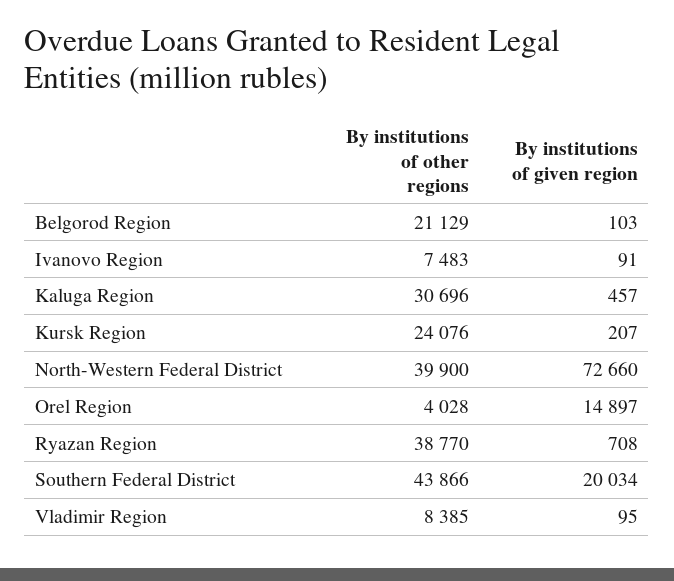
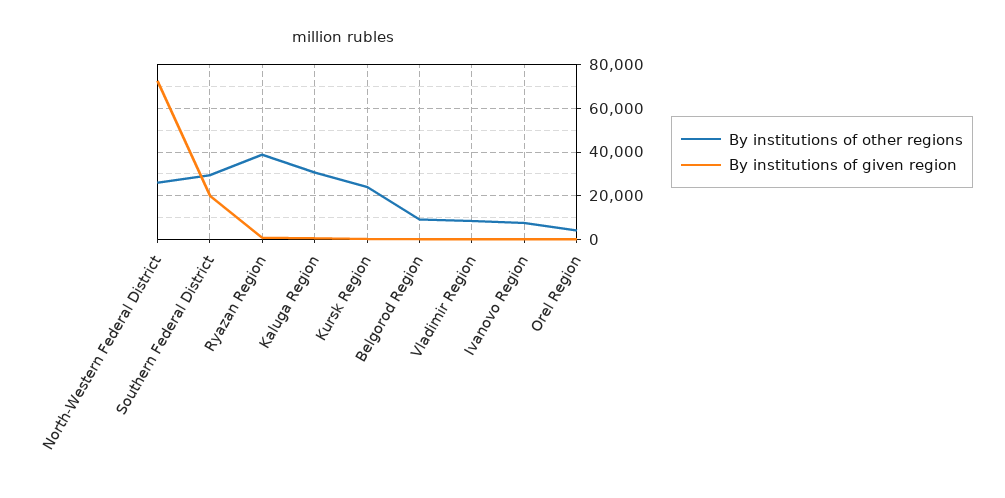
By institutions of other regions, Belgorod Region: 21129 -> 10000
By institutions of other regions, North-Western Federal District: 39900 -> 25000
By institutions of given region, Orel Region: 14897 -> 0
By institutions of other regions, Southern Federal District: 43866 -> 30000

